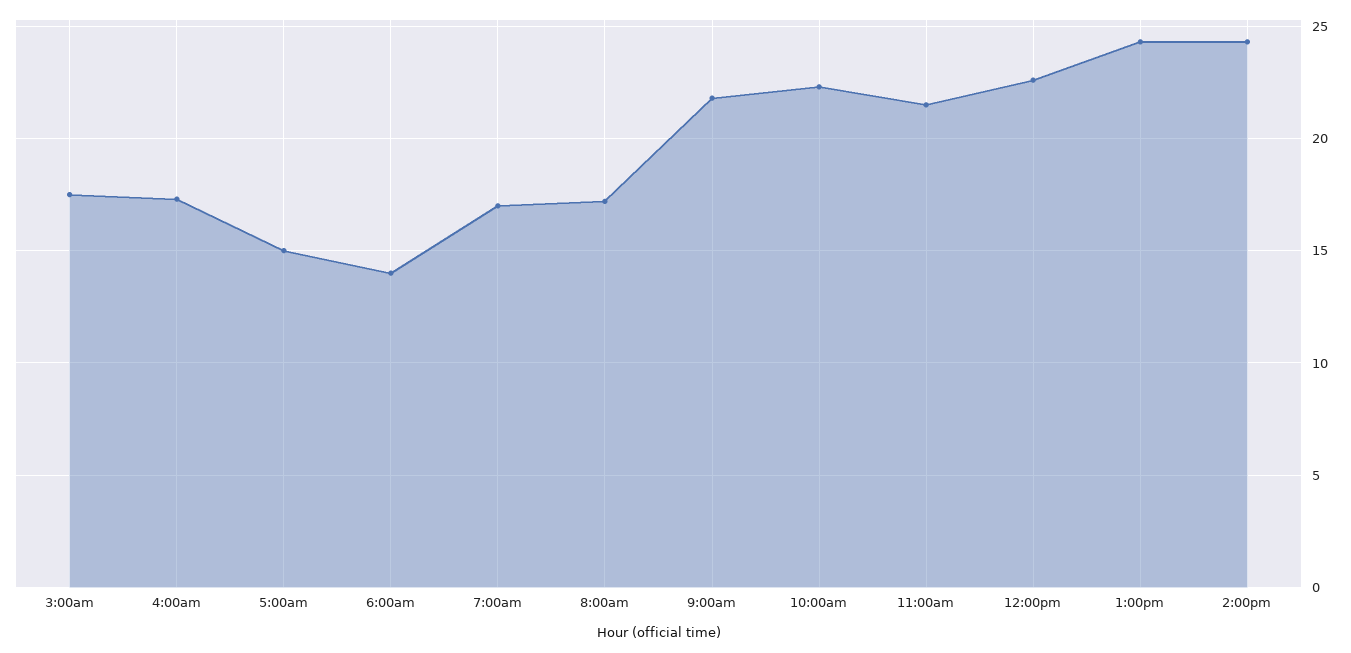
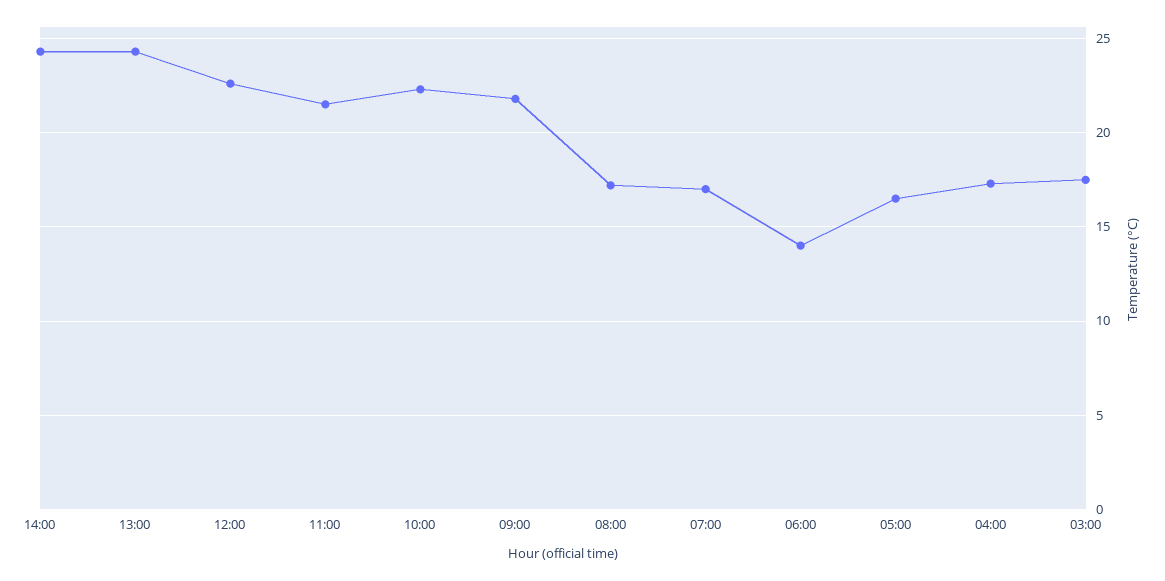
5:00am: 15 -> 16.5

